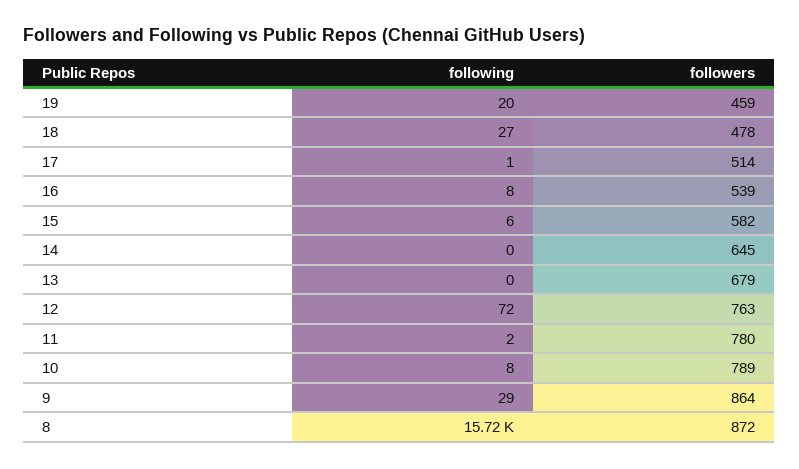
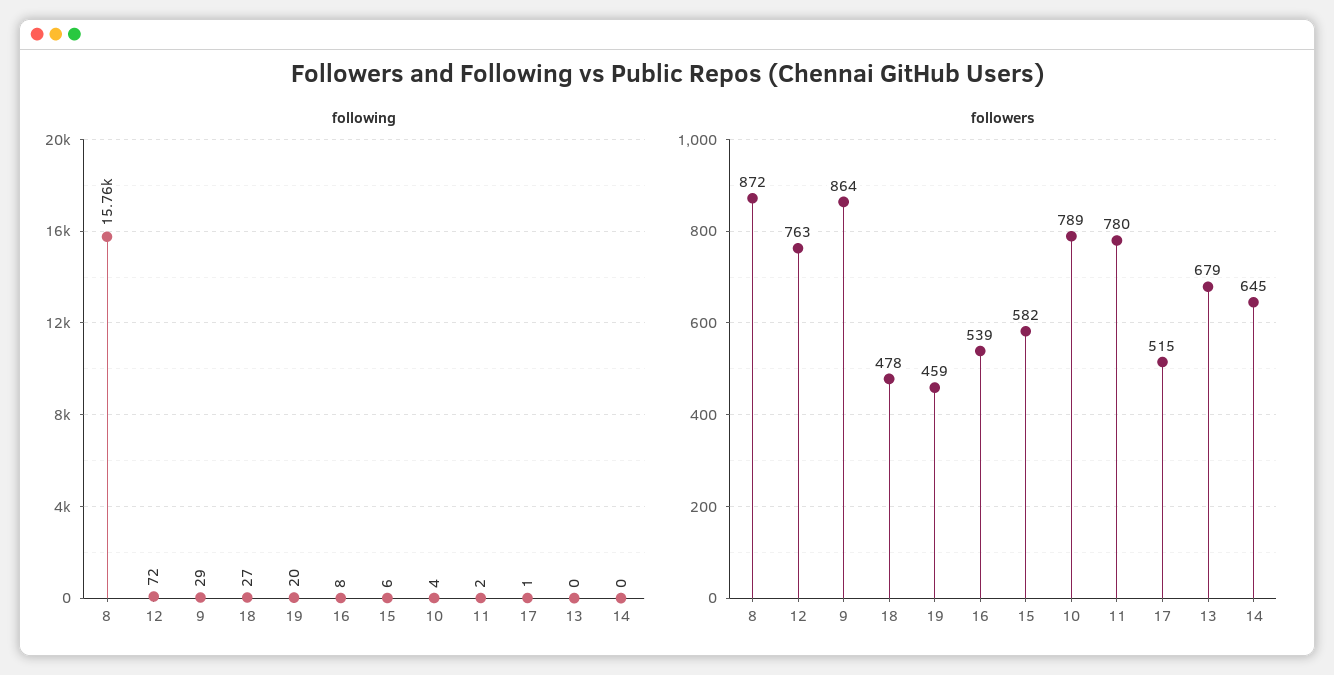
followers, 17: 514 -> 515
following, 10: 8 -> 4
following, 8: 15720 -> 15760

